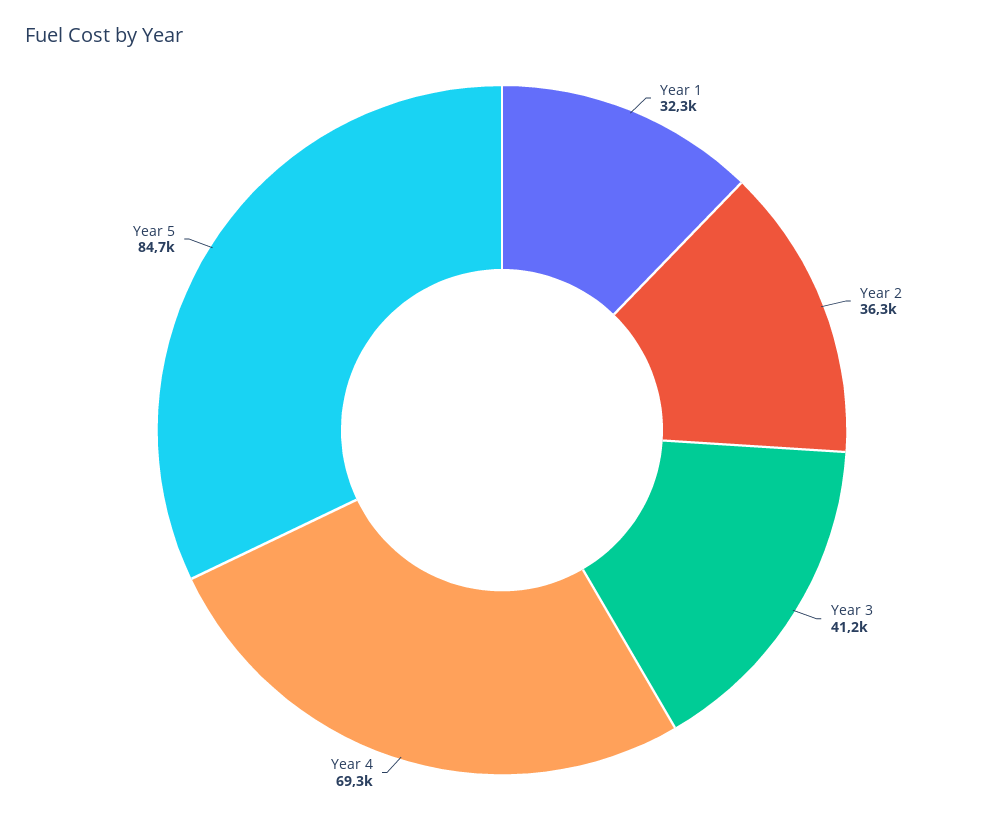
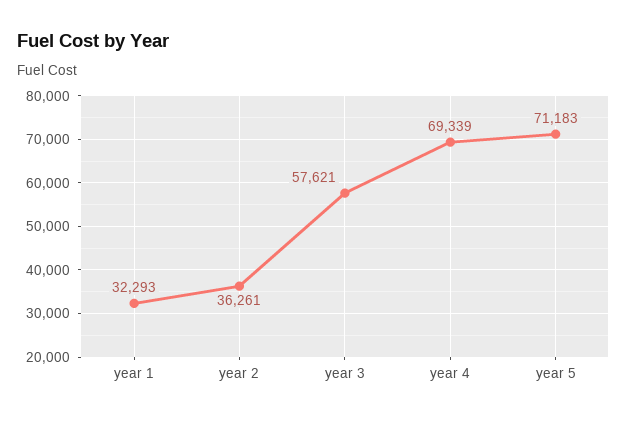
Year 3: 41200 -> 57621
Year 5: 84700 -> 71183

